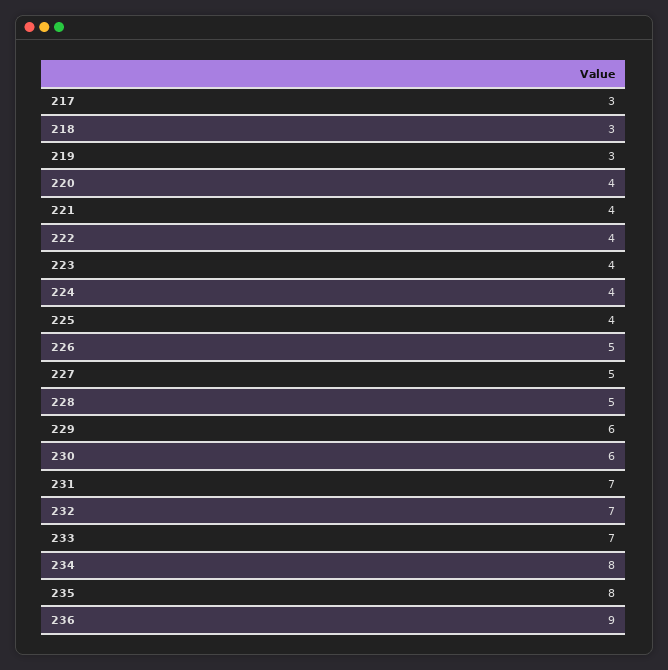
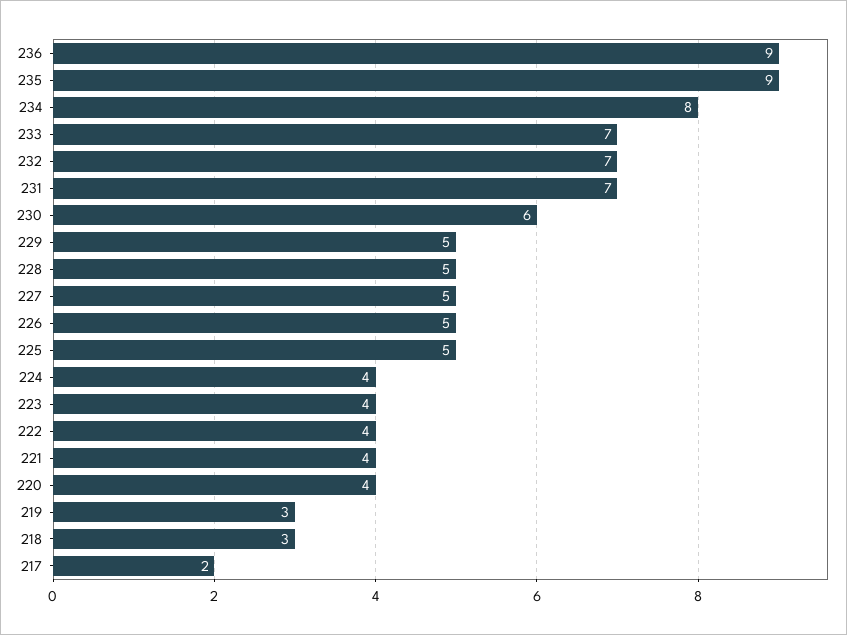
217: 3 -> 2
225: 4 -> 5
229: 6 -> 5
235: 8 -> 9

